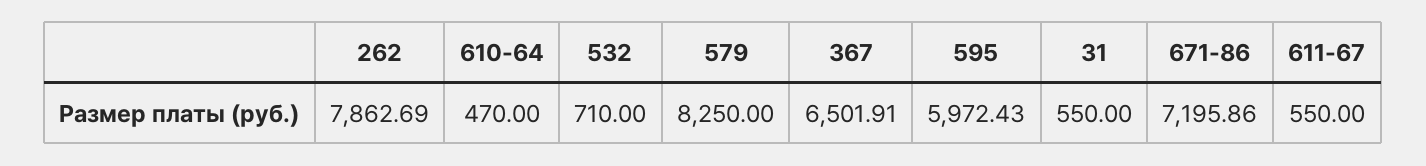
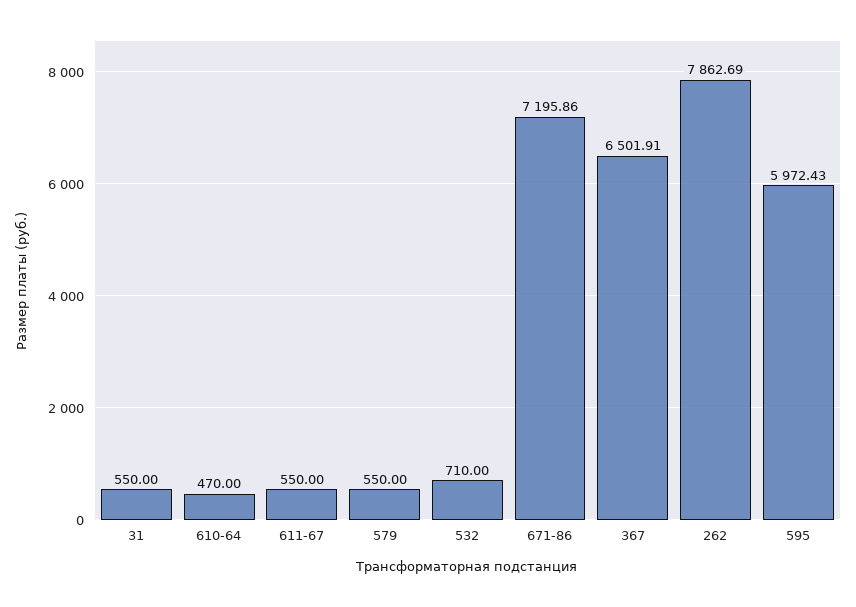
579: 8250 -> 550

